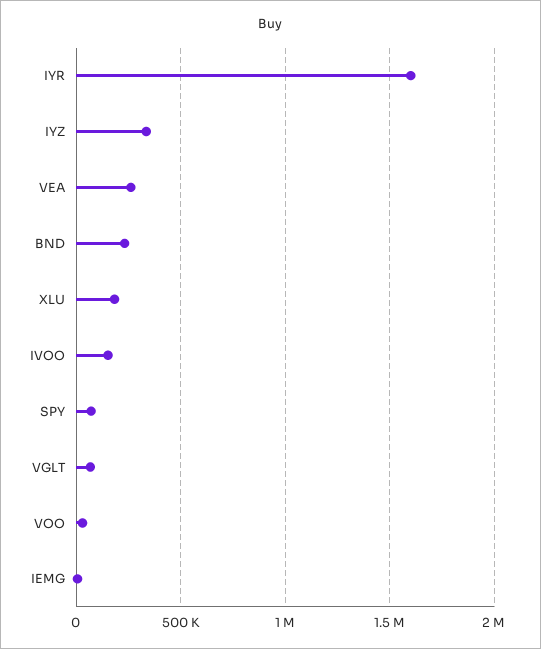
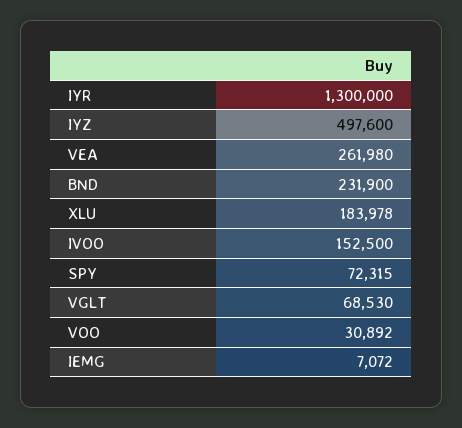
IYR: 1600000 -> 1300000
IYZ: 350000 -> 497600

